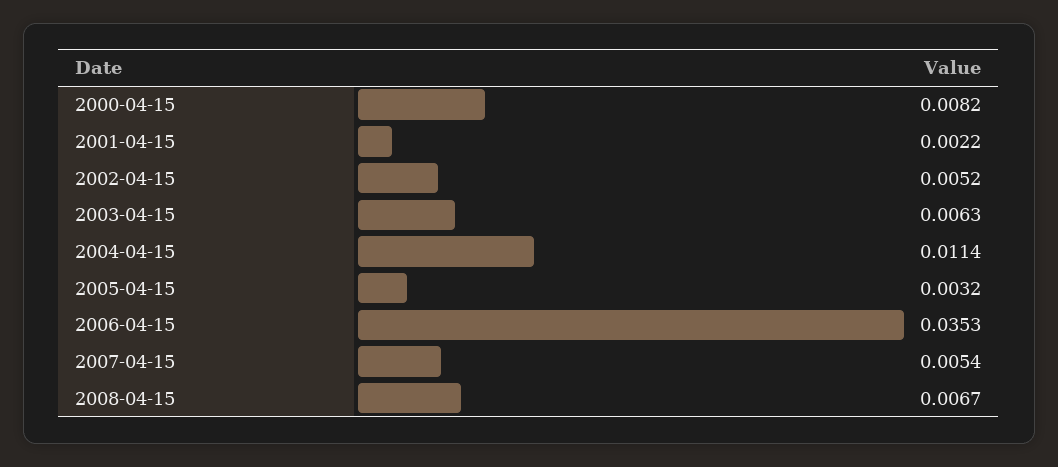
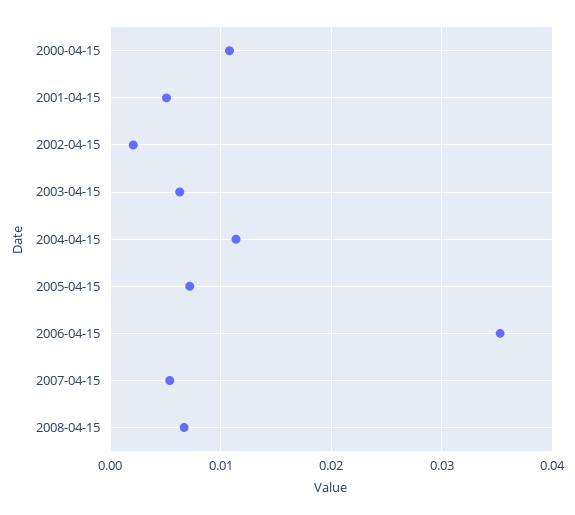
2000-04-15: 0.0082 -> 0.011
2001-04-15: 0.0022 -> 0.005
2002-04-15: 0.0052 -> 0.002
2005-04-15: 0.0032 -> 0.007

